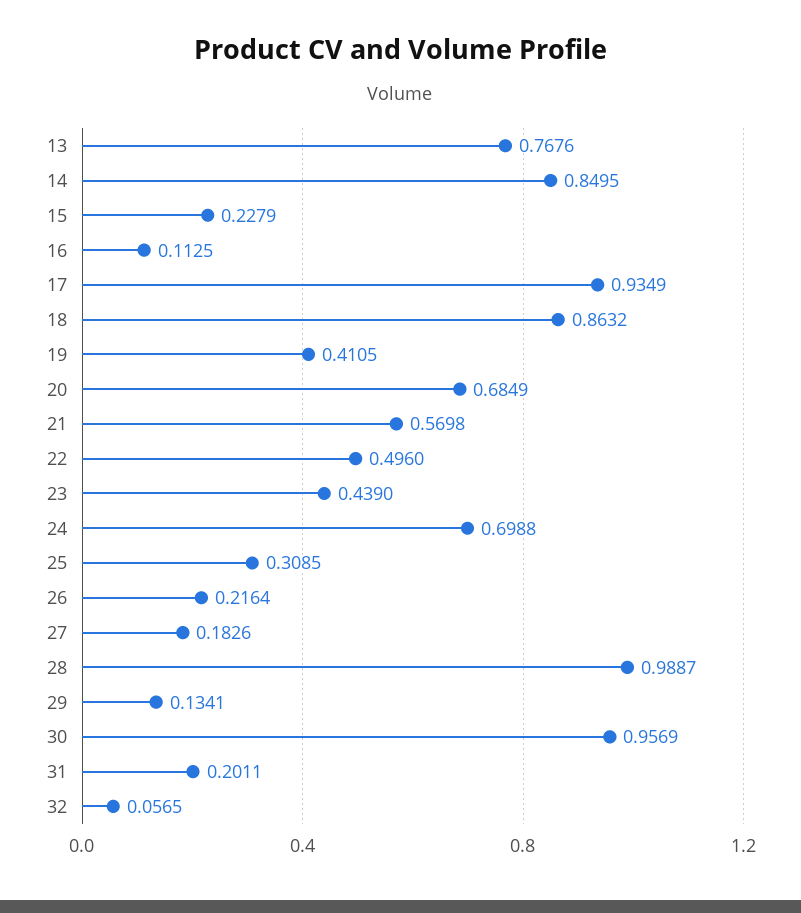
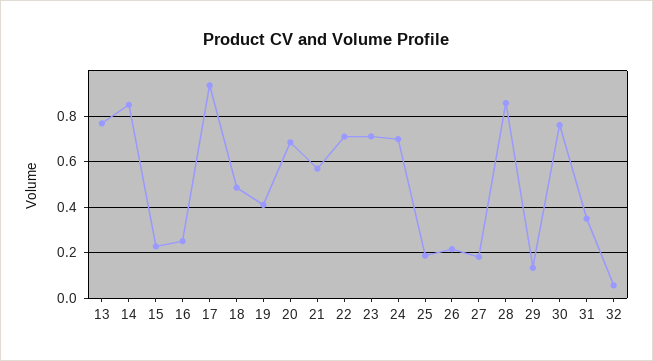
16: 0.1125 -> 0.25
18: 0.8632 -> 0.5
22: 0.496 -> 0.7
23: 0.439 -> 0.7
25: 0.3085 -> 0.2
28: 0.9887 -> 0.85
30: 0.9569 -> 0.75
31: 0.2011 -> 0.35

